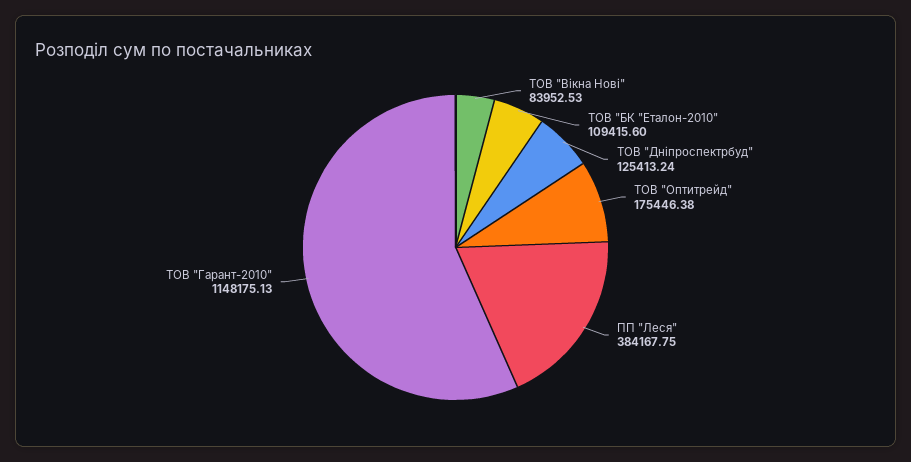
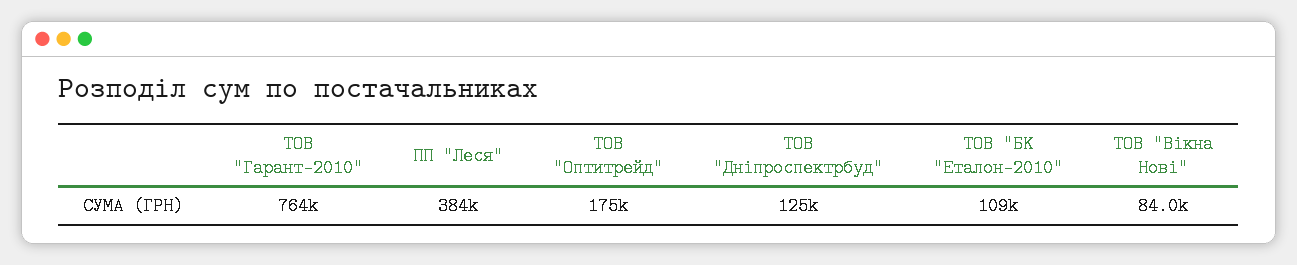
ТОВ "Гарант-2010": 1148175.13 -> 764000

